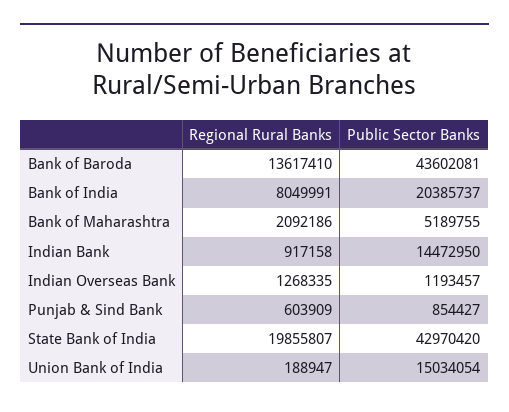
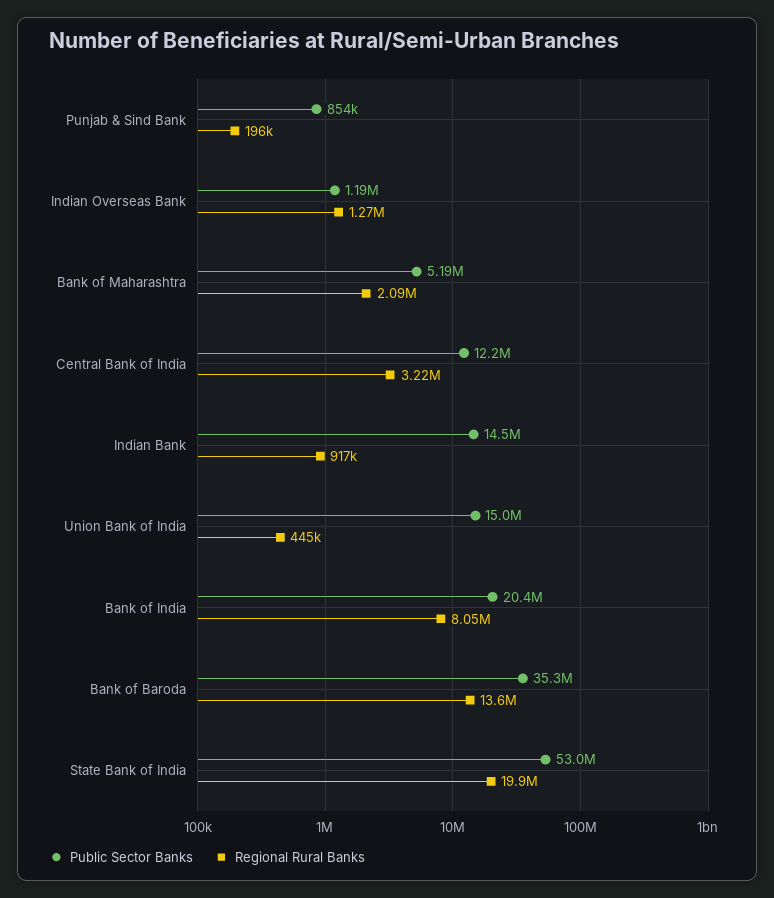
Public Sector Banks, Bank of Baroda: 43602081 -> 35300000
Regional Rural Banks, Punjab & Sind Bank: 603909 -> 196000
Public Sector Banks, State Bank of India: 42970420 -> 53000000
Regional Rural Banks, Union Bank of India: 188947 -> 445000
Public Sector Banks, Central Bank of India: none -> 12200000
Regional Rural Banks, Central Bank of India: none -> 3220000

